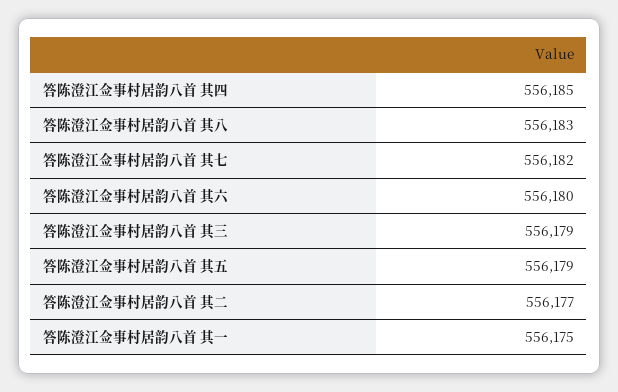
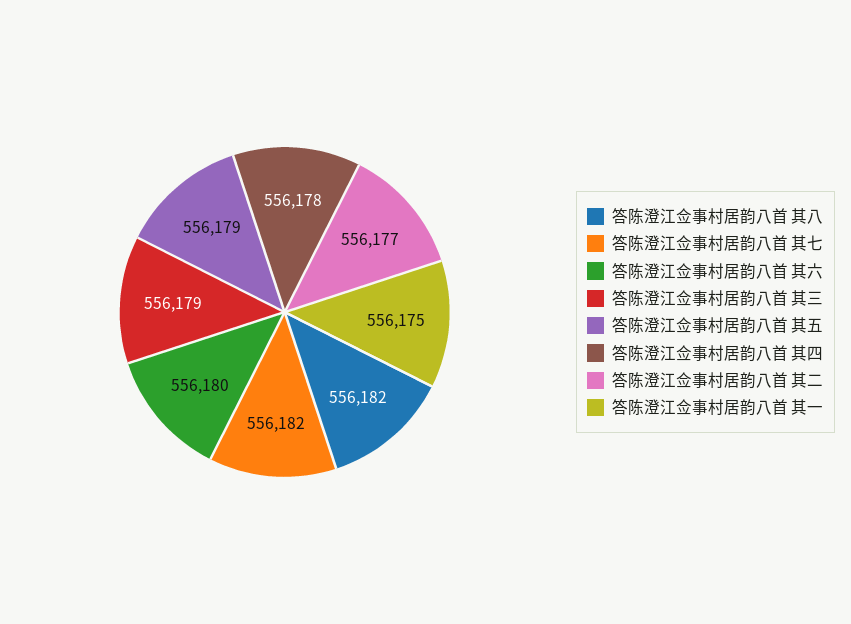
答陈澄江佥事村居韵八首 其四: 556185 -> 556178
答陈澄江佥事村居韵八首 其八: 556183 -> 556182

